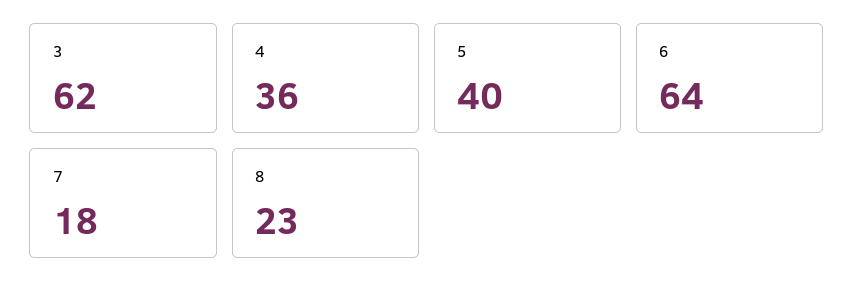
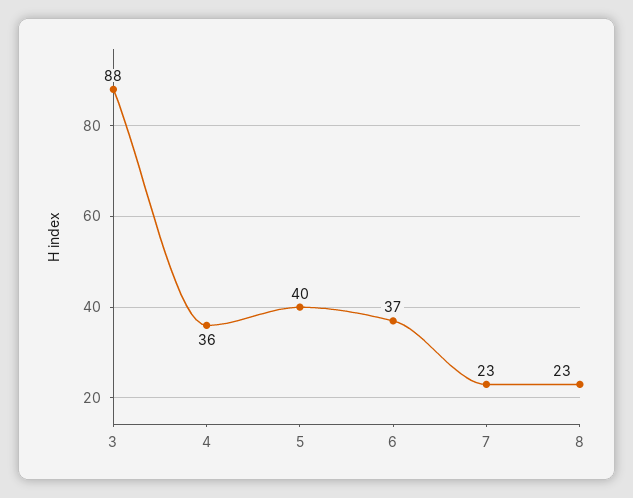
3: 62 -> 88
6: 64 -> 37
7: 18 -> 23

